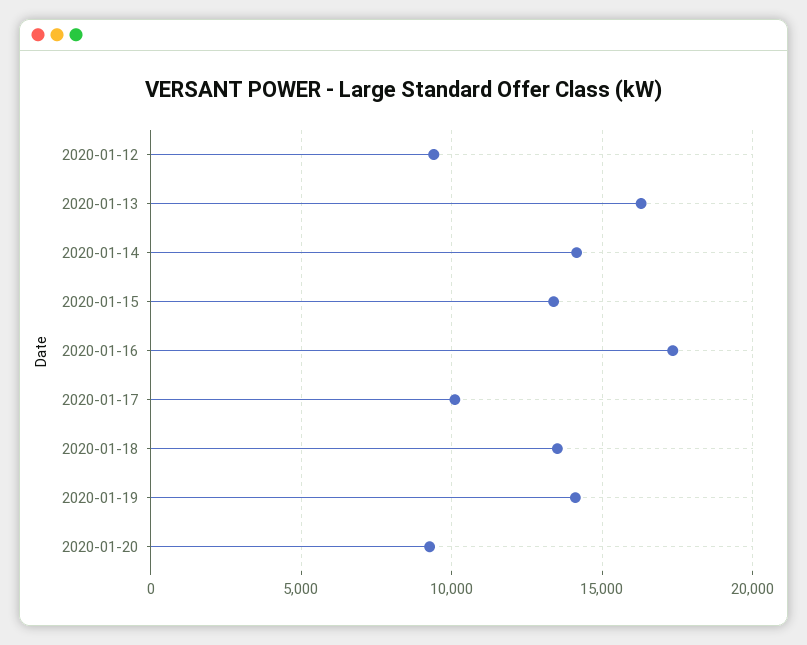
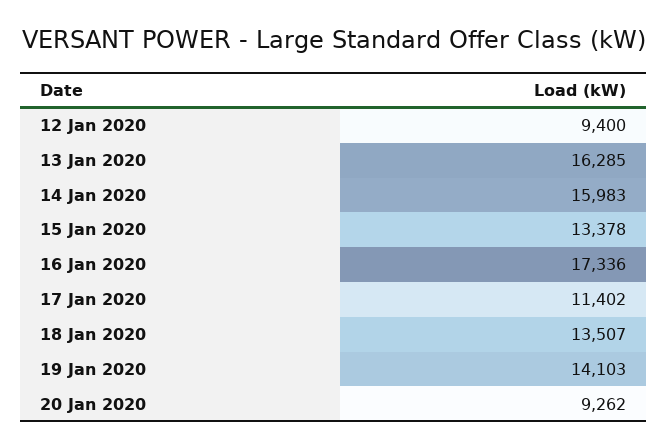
2020-01-14: 14000 -> 15983
2020-01-17: 10000 -> 11402

